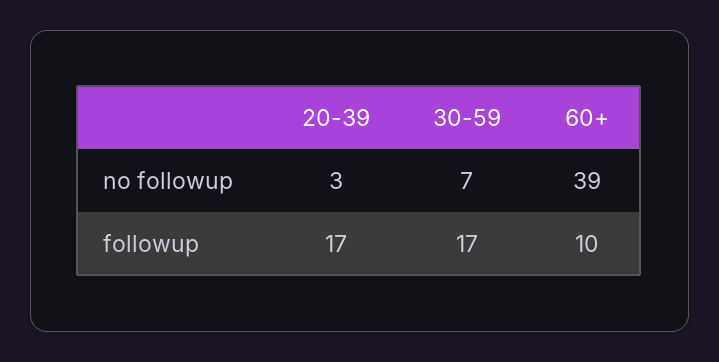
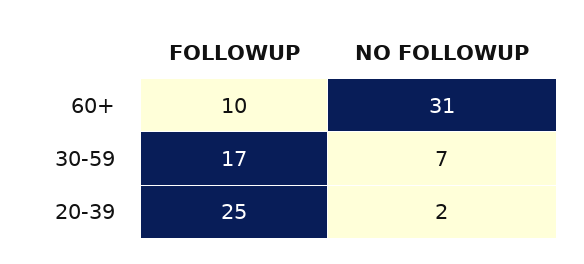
20-39, no followup: 3 -> 2
60+, no followup: 39 -> 31
20-39, followup: 17 -> 25

